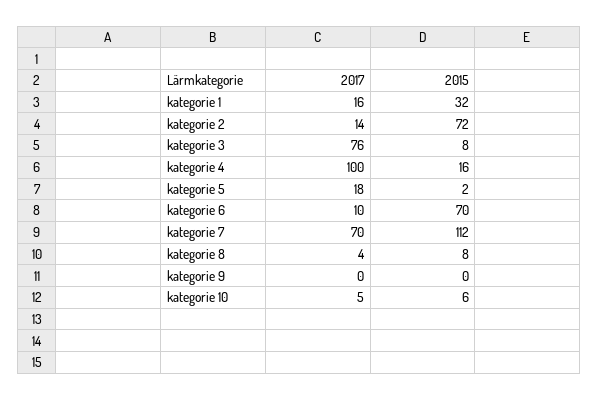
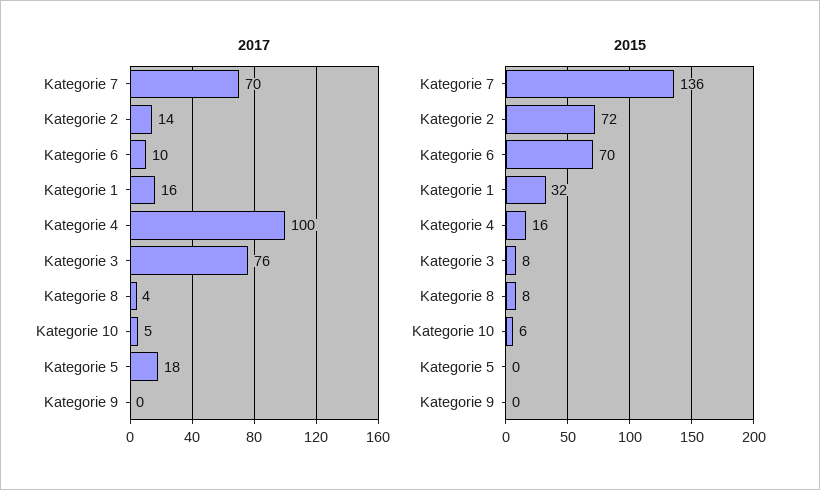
2015, kategorie 5: 2 -> 0
2015, kategorie 7: 112 -> 136

